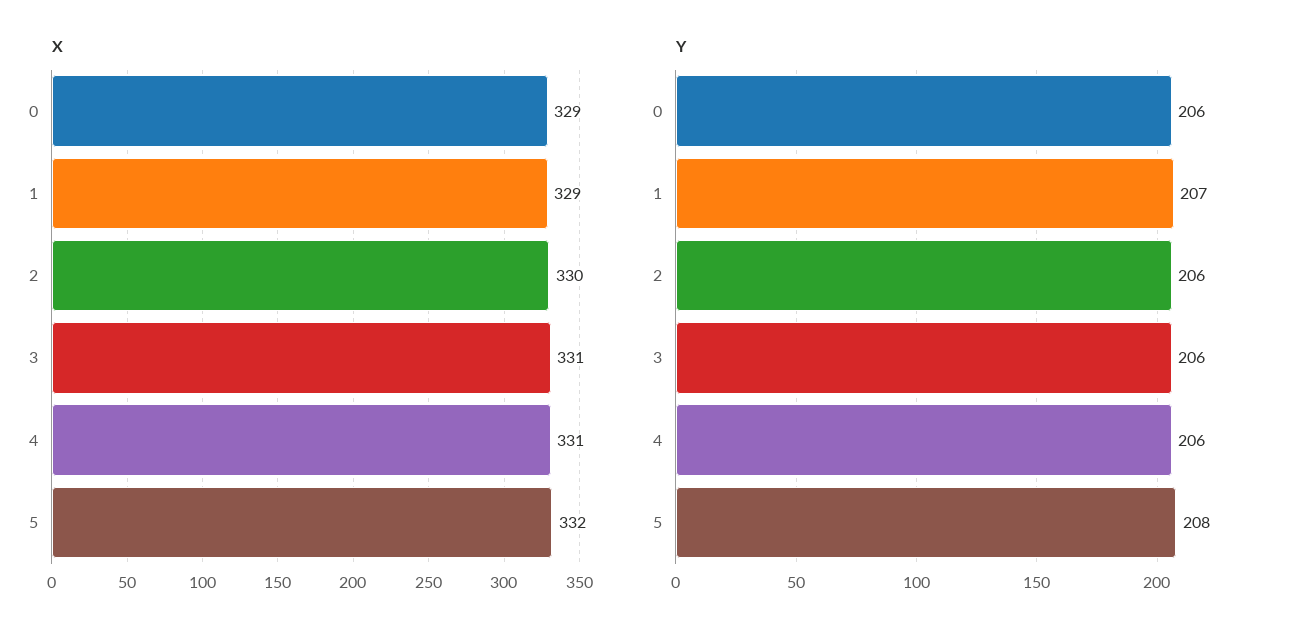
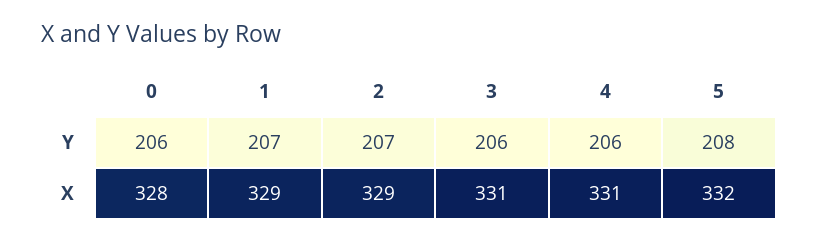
X, 0: 329 -> 328
X, 2: 330 -> 329
Y, 2: 206 -> 207

